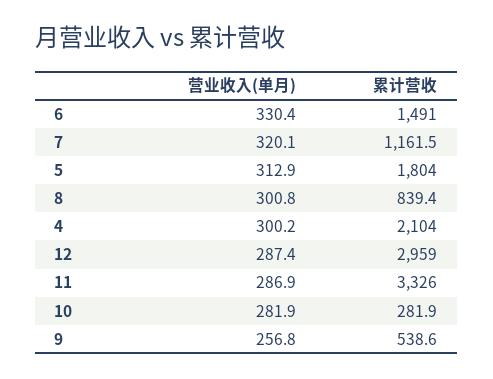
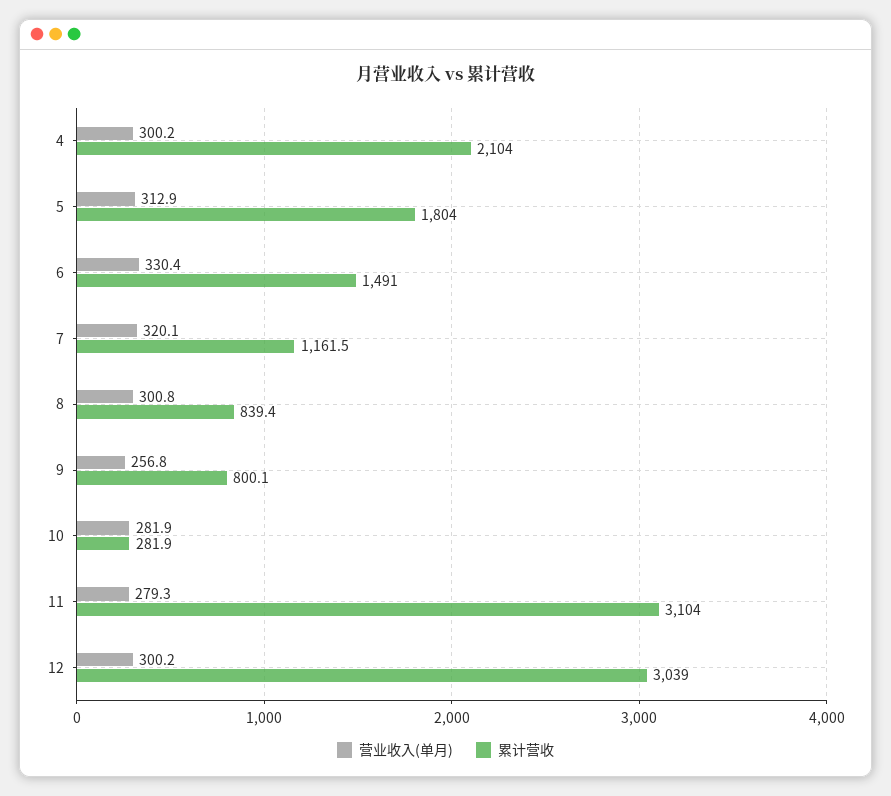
营业收入(单月), 12: 287.4 -> 300.2
累计营收, 12: 2959 -> 3039
营业收入(单月), 11: 286.9 -> 279.3
累计营收, 11: 3326 -> 3104
累计营收, 9: 538.6 -> 800.1

